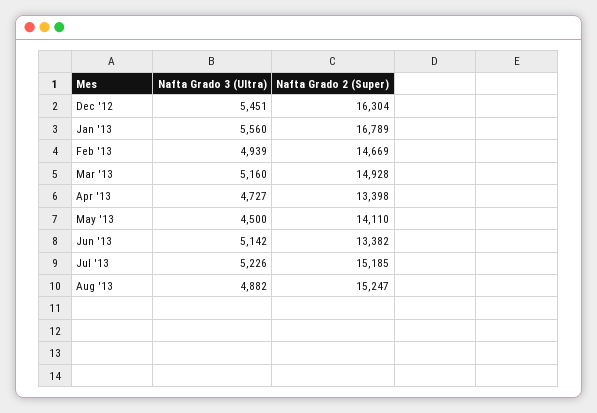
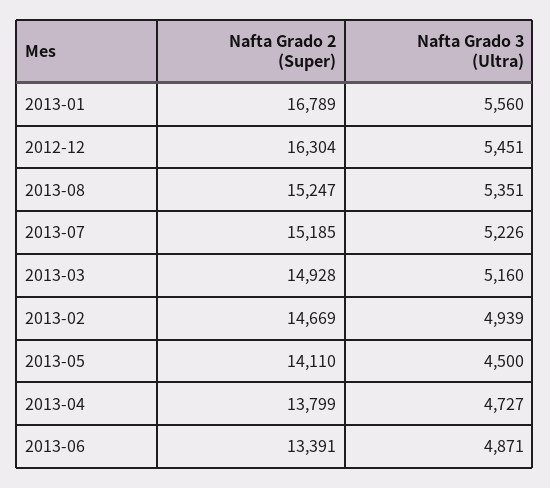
Nafta Grado 2 (Super), Apr '13: 13398 -> 13799
Nafta Grado 3 (Ultra), Jun '13: 5142 -> 4871
Nafta Grado 2 (Super), Jun '13: 13382 -> 13391
Nafta Grado 3 (Ultra), Aug '13: 4882 -> 5351

